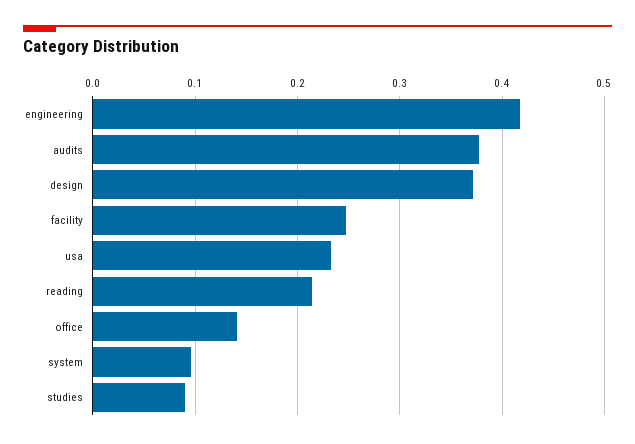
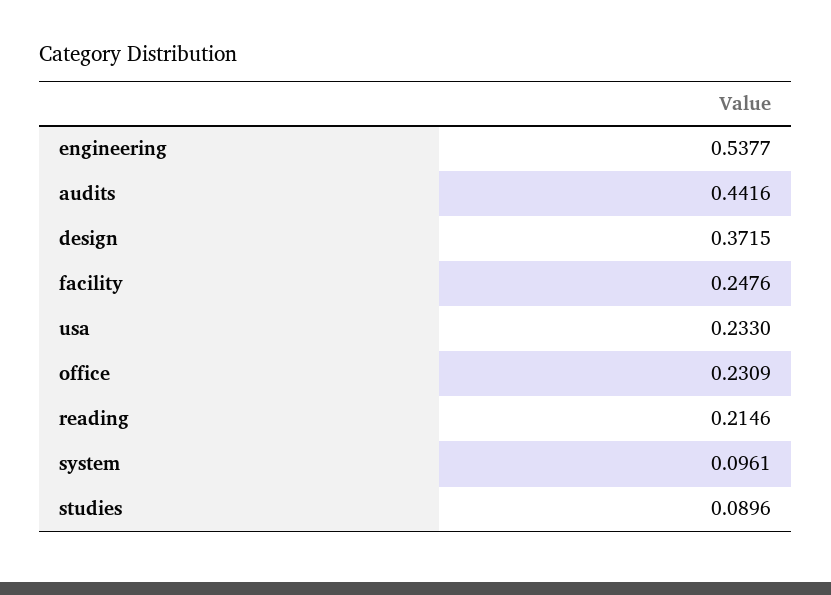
engineering: 0.42 -> 0.5377
audits: 0.38 -> 0.4416
office: 0.14 -> 0.2309

